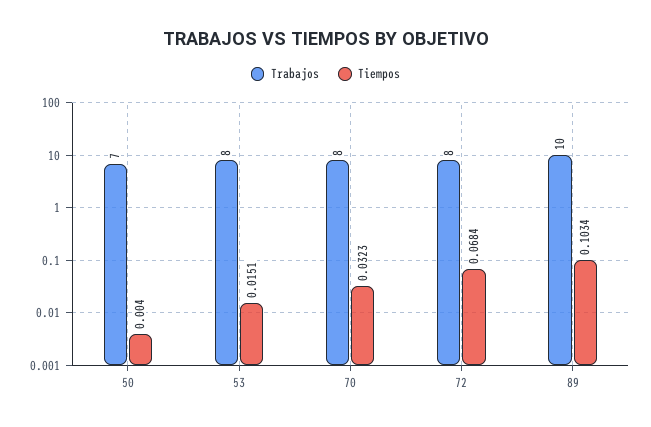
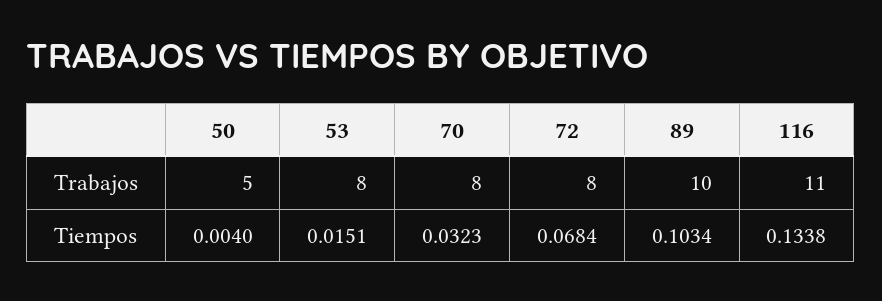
Trabajos, 50: 7 -> 5
Trabajos, 116: none -> 11
Tiempos, 116: none -> 0.1338

